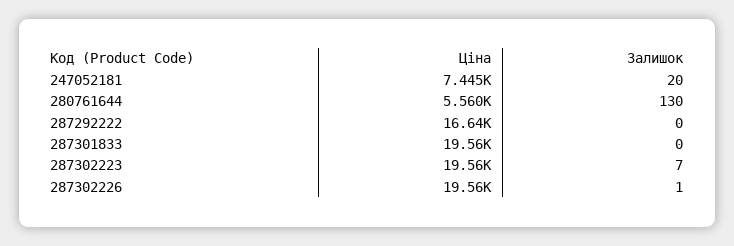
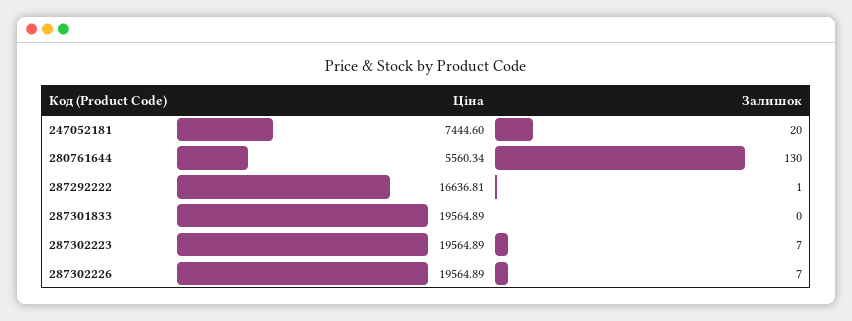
Залишок, 287292222: 0 -> 1
Залишок, 287302226: 1 -> 7

